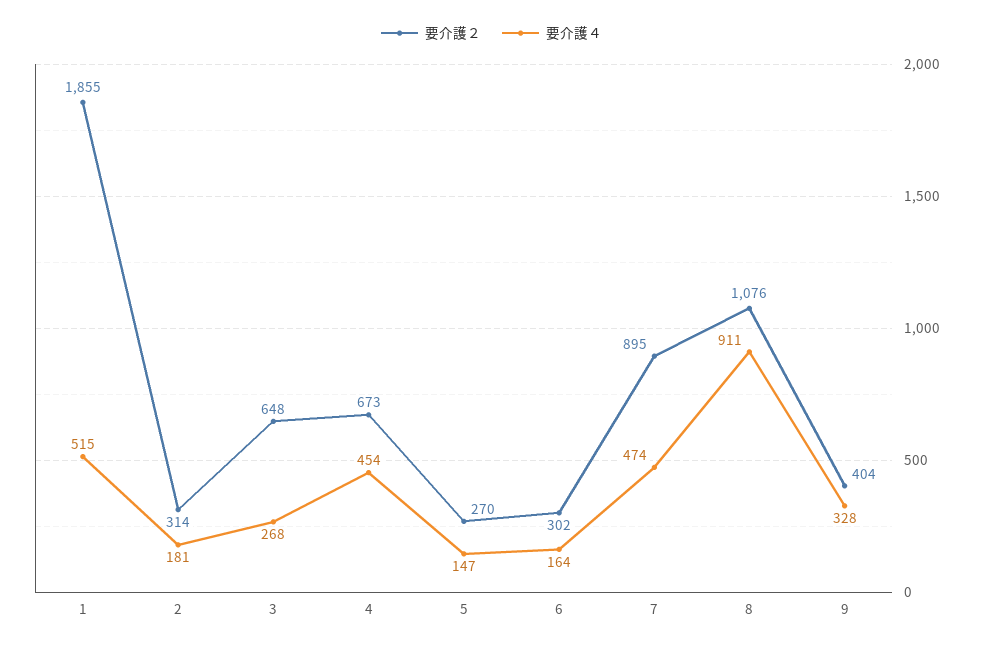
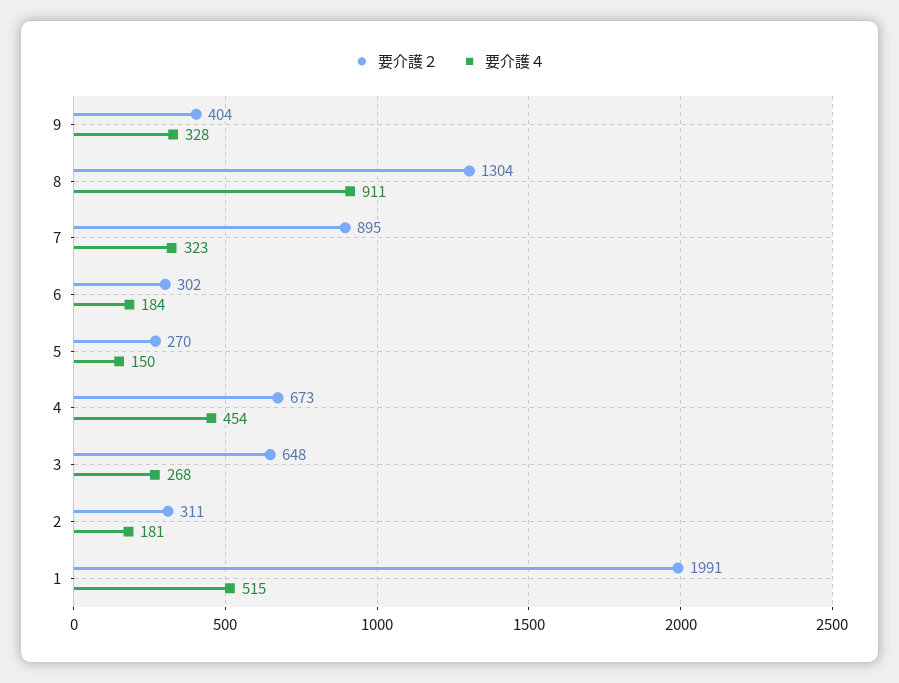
要介護２, 1: 1855 -> 1991
要介護２, 2: 314 -> 311
要介護４, 5: 147 -> 150
要介護４, 6: 164 -> 184
要介護４, 7: 474 -> 323
要介護２, 8: 1076 -> 1304

